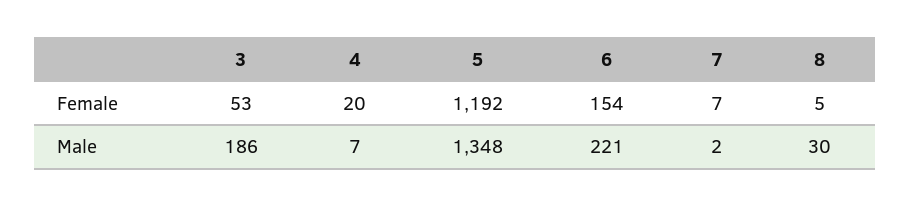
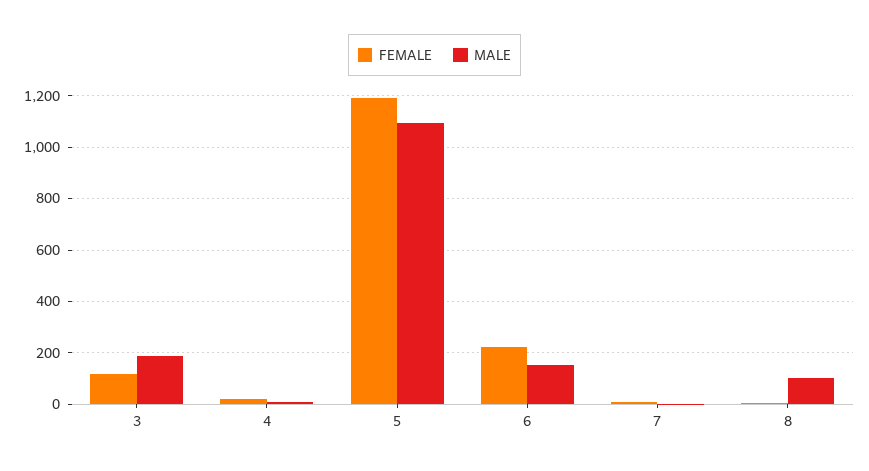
Female, 3: 53 -> 125
Female, 6: 154 -> 225
Male, 5: 1348 -> 1100
Male, 6: 221 -> 150
Male, 8: 30 -> 100

